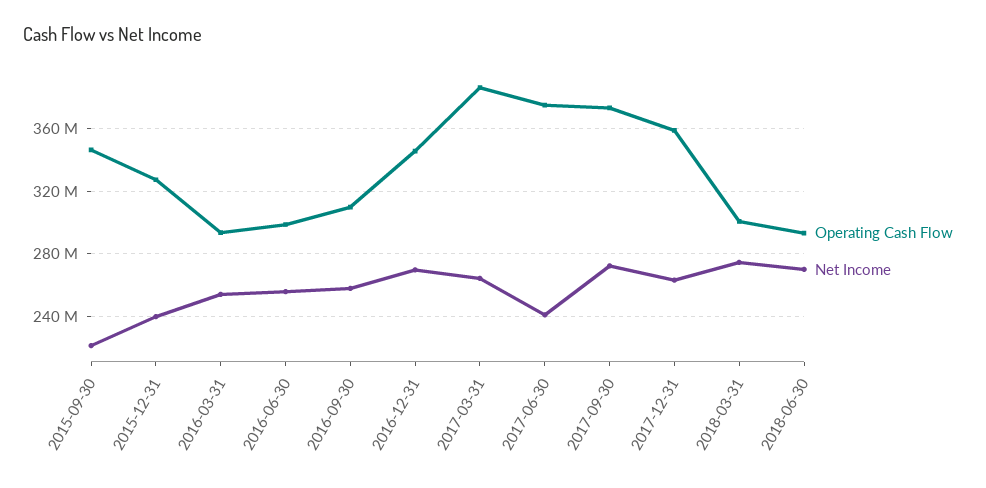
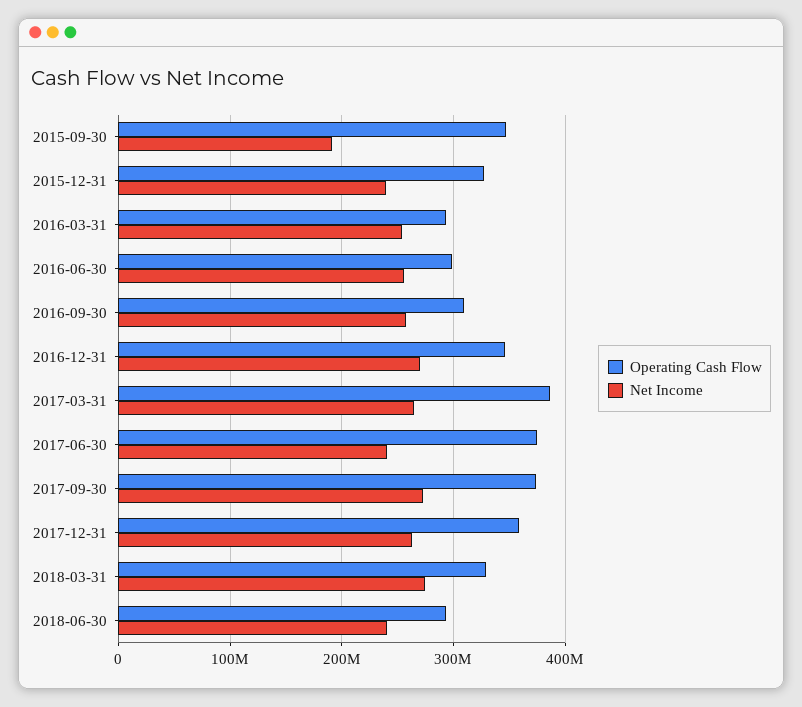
Net Income, 2015-09-30: 220000000 -> 190000000
Operating Cash Flow, 2018-03-31: 300000000 -> 330000000
Net Income, 2018-06-30: 270000000 -> 240000000

